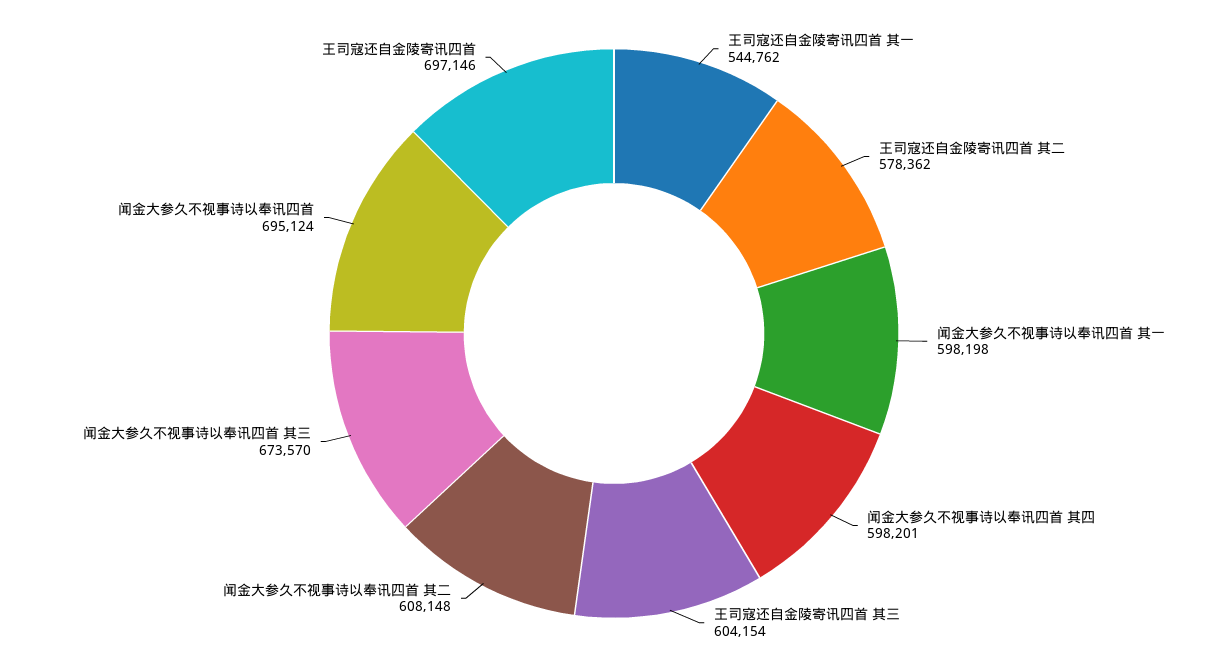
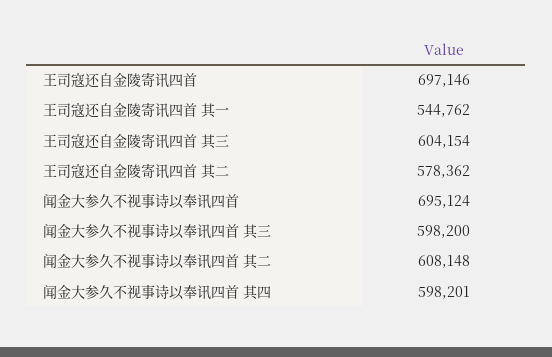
闻金大参久不视事诗以奉讯四首 其一: 598198 -> none
闻金大参久不视事诗以奉讯四首 其三: 673570 -> 598200

